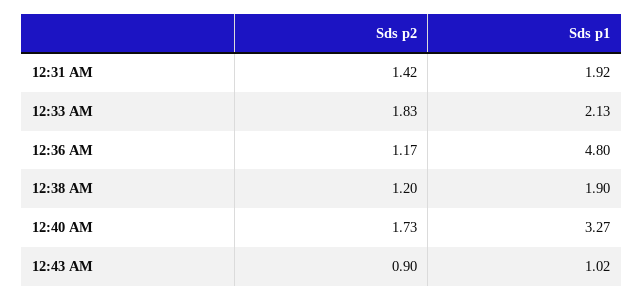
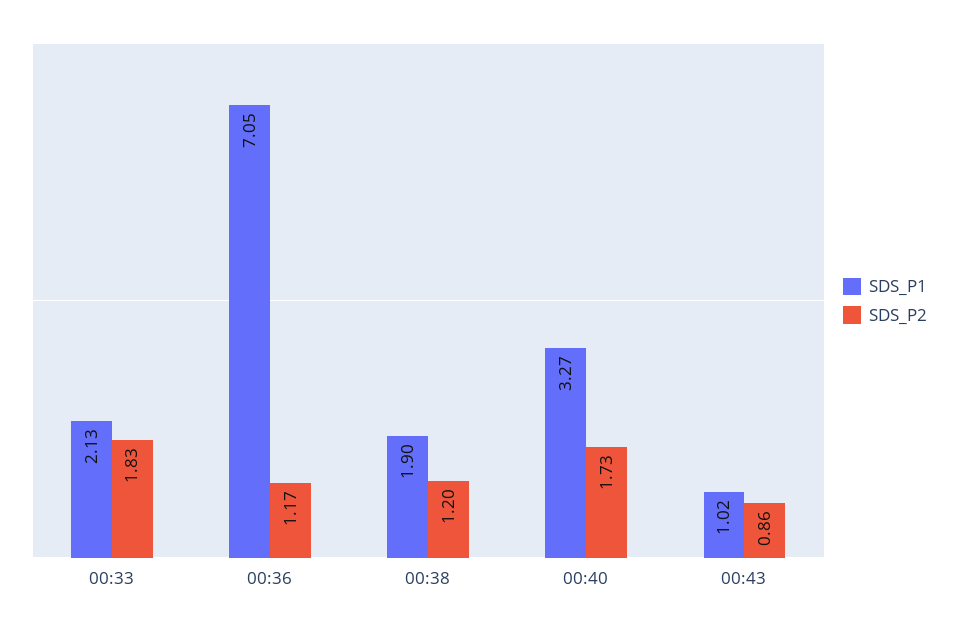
Sds p2, 12:31 AM: 1.42 -> none
Sds p1, 12:31 AM: 1.92 -> none
Sds p1, 12:36 AM: 4.8 -> 7.05
Sds p2, 12:43 AM: 0.9 -> 0.86

